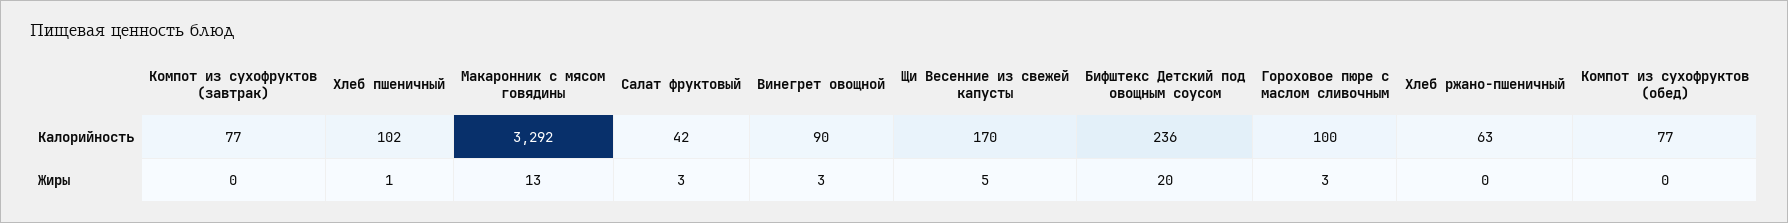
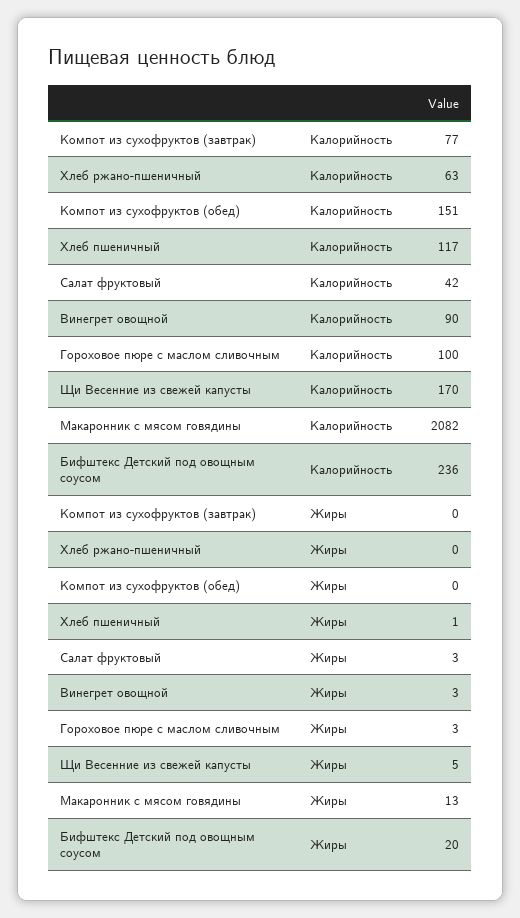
Хлеб пшеничный, Калорийность: 102 -> 117
Макаронник с мясом говядины, Калорийность: 3292 -> 2082
Компот из сухофруктов (обед), Калорийность: 77 -> 151

